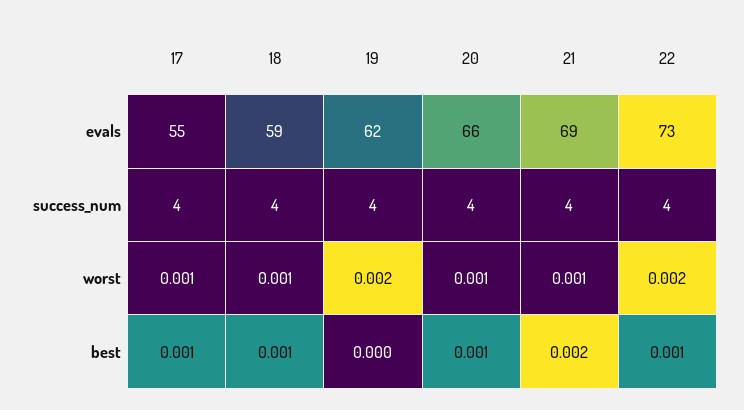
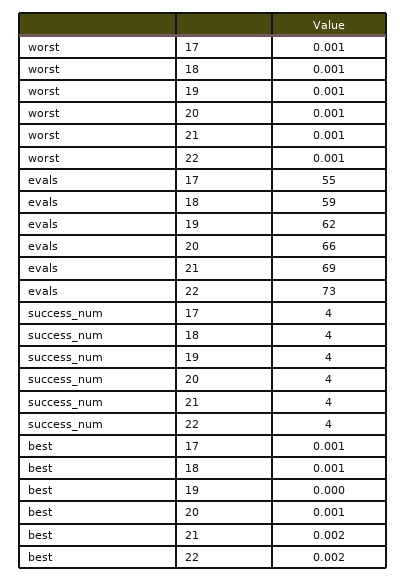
19, worst: 0.002 -> 0.001
22, worst: 0.002 -> 0.001
22, best: 0.001 -> 0.002

